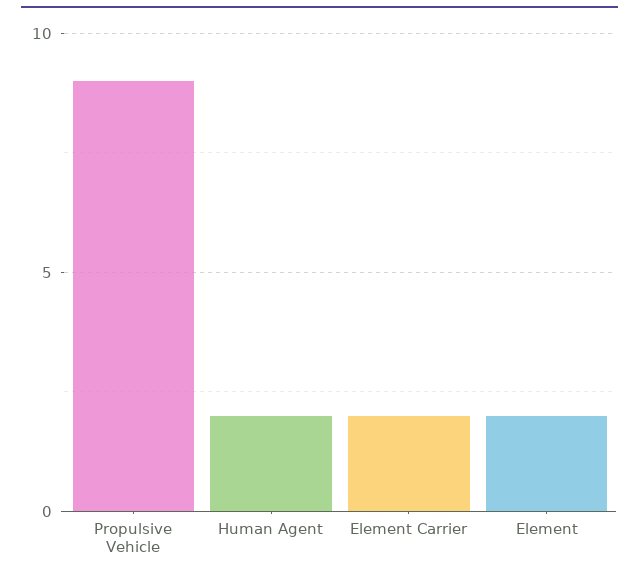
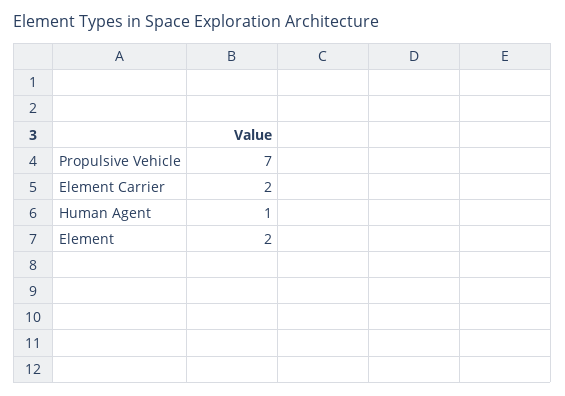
Propulsive Vehicle: 9 -> 7
Human Agent: 2 -> 1

